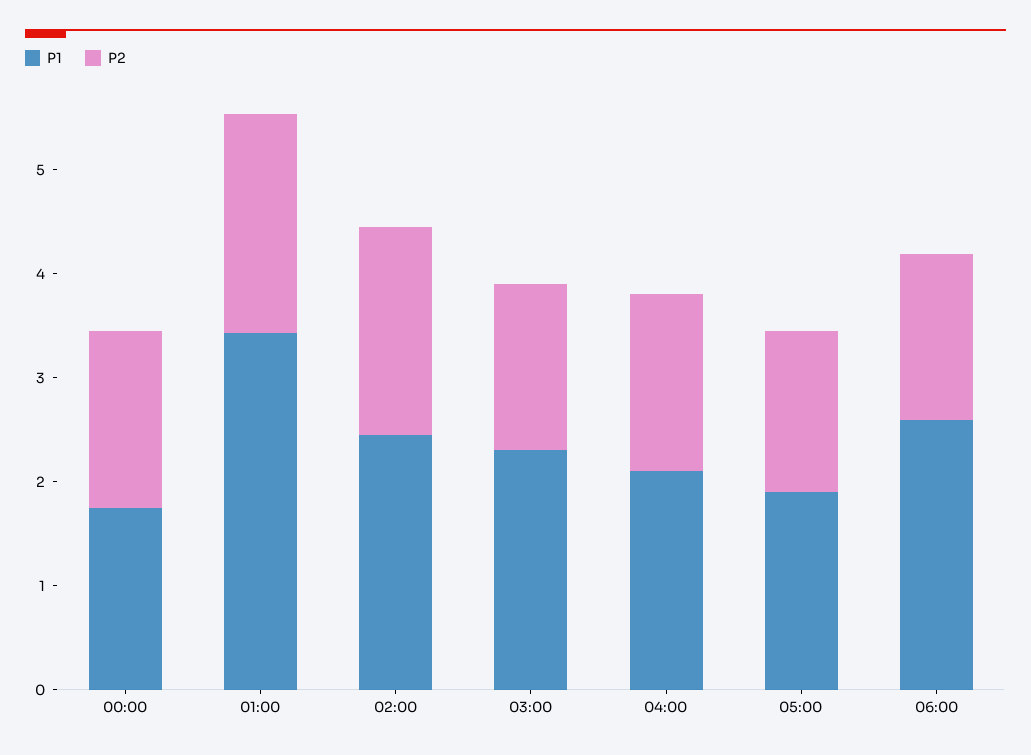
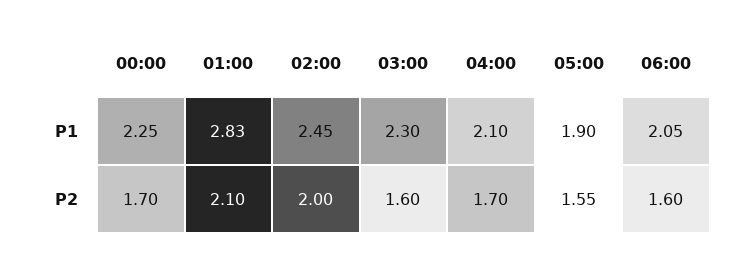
P1, 00:00: 1.8 -> 2.25
P1, 01:00: 3.4 -> 2.83
P1, 06:00: 2.6 -> 2.05

